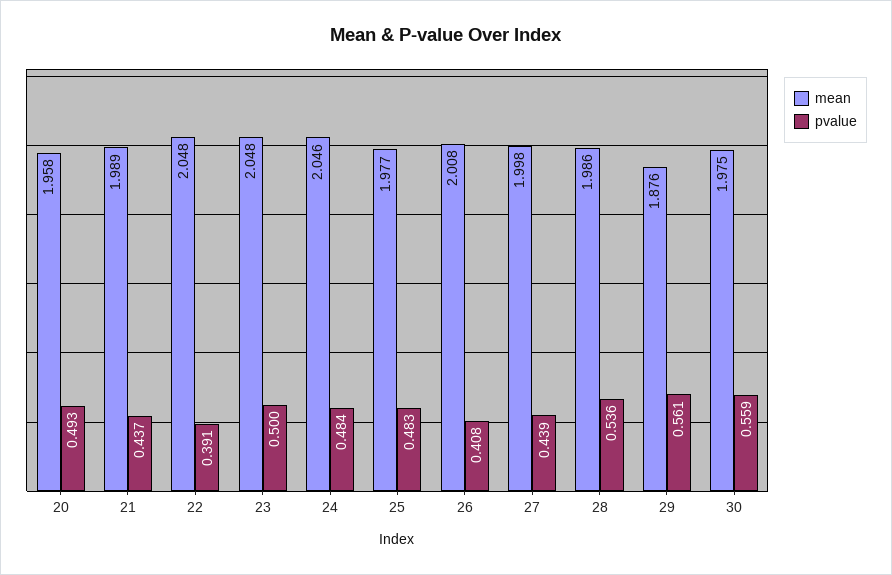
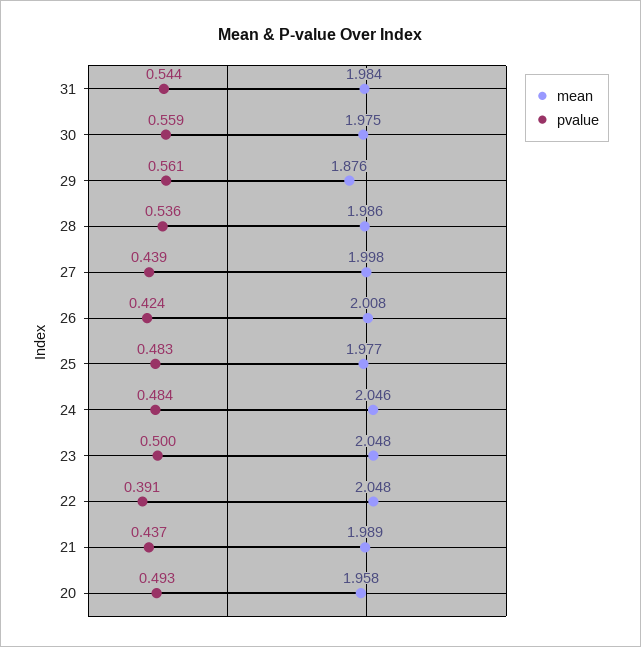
pvalue, 26: 0.408 -> 0.424
mean, 31: none -> 1.984
pvalue, 31: none -> 0.544

